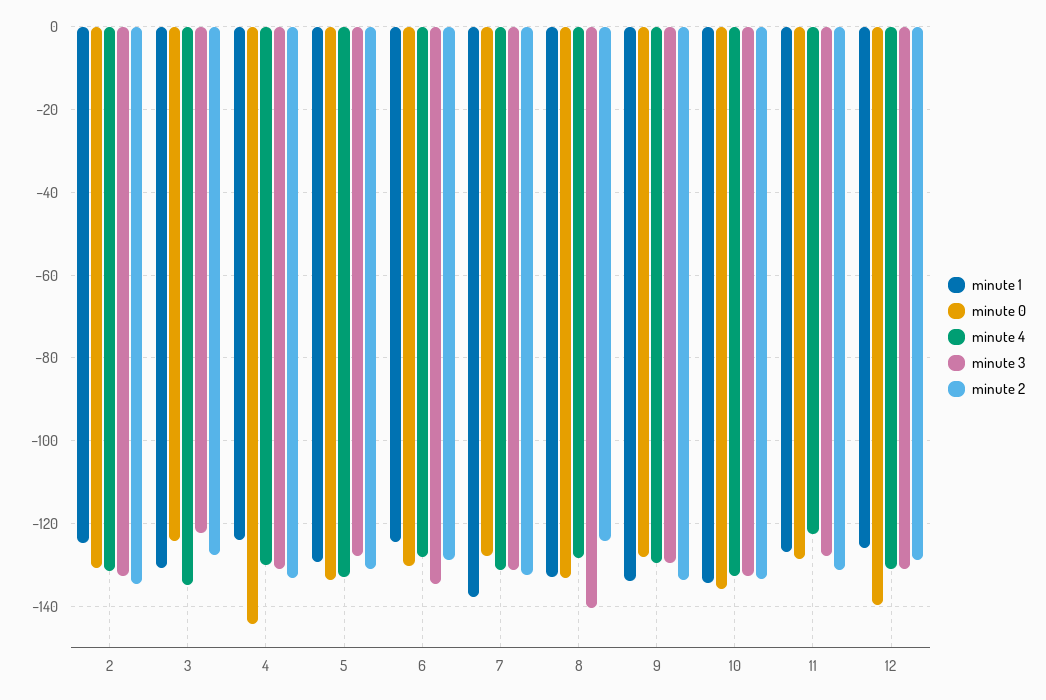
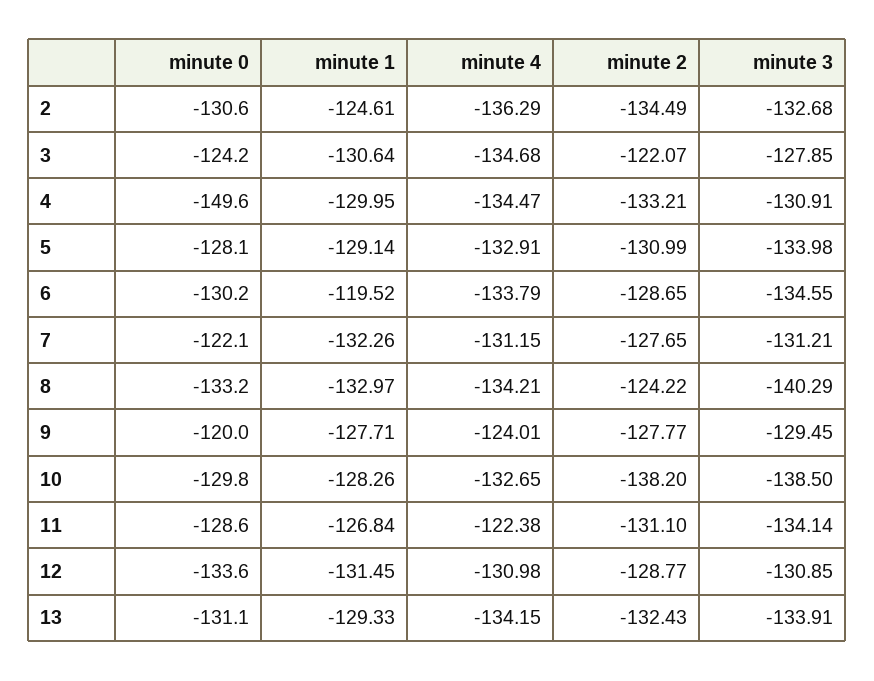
minute 4, 2: -132 -> -136.29
minute 3, 3: -122 -> -127.85
minute 2, 3: -128 -> -122.07
minute 1, 4: -124 -> -129.95
minute 0, 4: -144 -> -149.6
minute 4, 4: -130 -> -134.47
minute 0, 5: -134 -> -128.1
minute 3, 5: -128 -> -133.98
minute 1, 6: -124 -> -119.52
minute 4, 6: -128 -> -133.79
minute 1, 7: -138 -> -132.26
minute 0, 7: -128 -> -122.1
minute 2, 7: -132 -> -127.65
minute 4, 8: -128 -> -134.21
minute 1, 9: -134 -> -127.71
minute 0, 9: -128 -> -120
minute 4, 9: -130 -> -124.01
minute 2, 9: -134 -> -127.77
minute 1, 10: -134 -> -128.26
minute 0, 10: -136 -> -129.8
minute 3, 10: -132 -> -138.5
minute 2, 10: -134 -> -138.2
minute 3, 11: -128 -> -134.14
minute 1, 12: -126 -> -131.45
minute 0, 12: -140 -> -133.6
minute 0, 13: none -> -131.1
minute 1, 13: none -> -129.33
minute 4, 13: none -> -134.15
minute 2, 13: none -> -132.43
minute 3, 13: none -> -133.91

